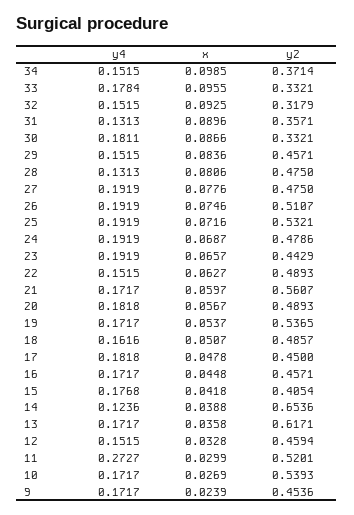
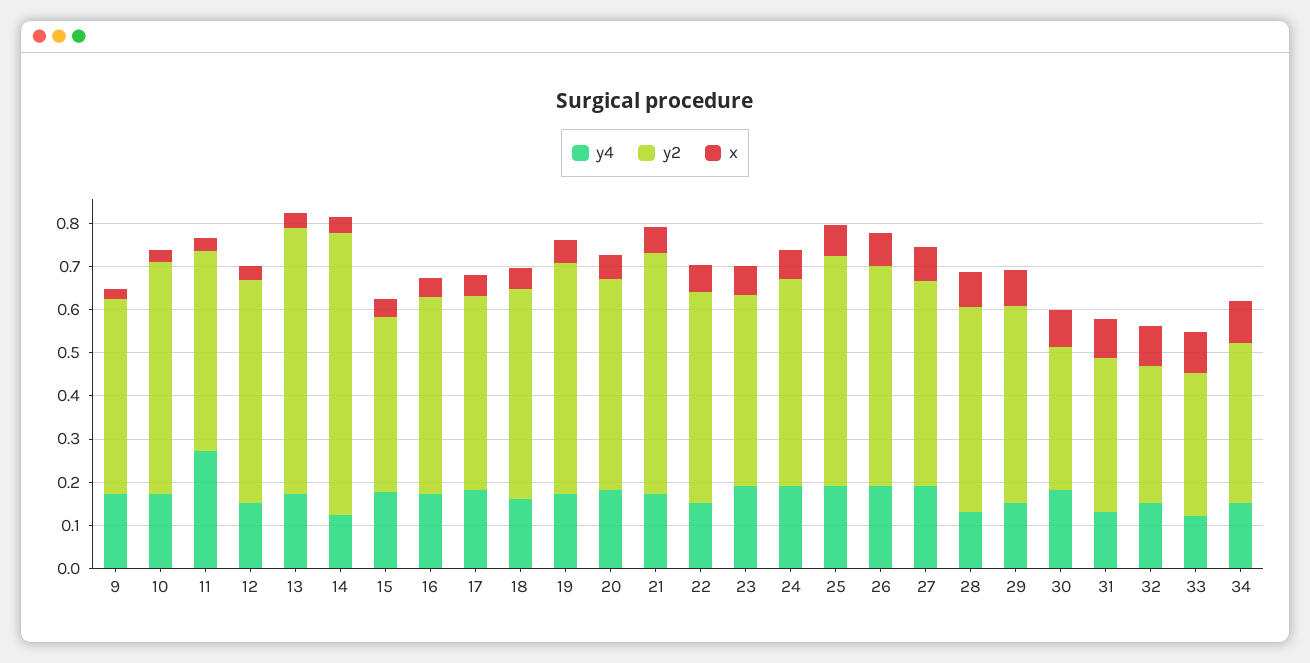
y4, 33: 0.1784 -> 0.12
y2, 12: 0.4594 -> 0.52
y2, 11: 0.5201 -> 0.46

